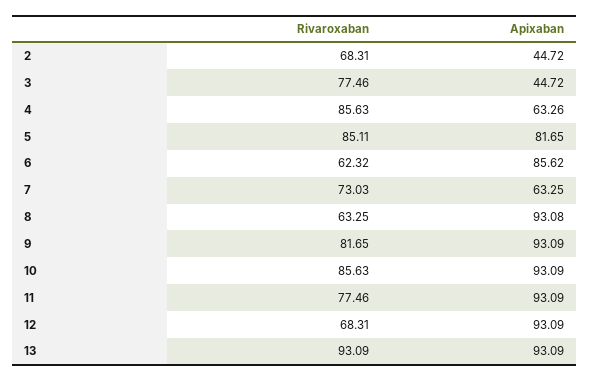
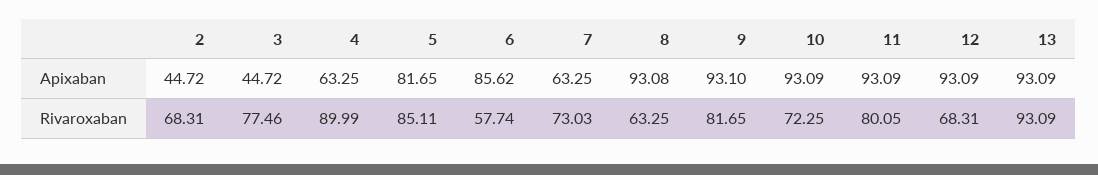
Rivaroxaban, 4: 85.63 -> 89.99
Apixaban, 4: 63.26 -> 63.25
Rivaroxaban, 6: 62.32 -> 57.74
Apixaban, 9: 93.09 -> 93.1
Rivaroxaban, 10: 85.63 -> 72.25
Rivaroxaban, 11: 77.46 -> 80.05

